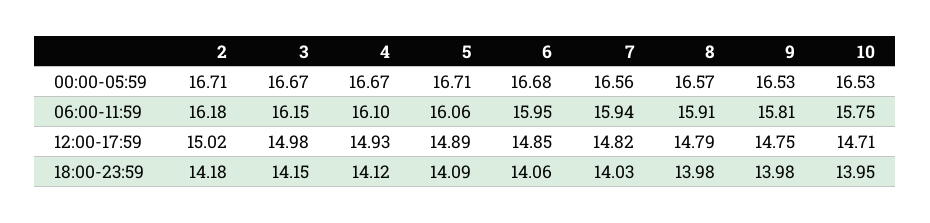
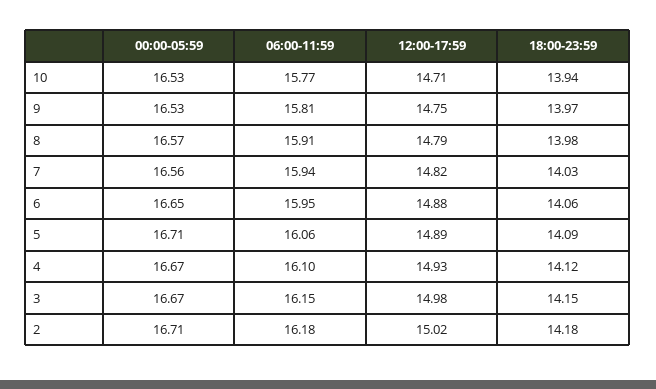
6, 00:00-05:59: 16.68 -> 16.65
10, 06:00-11:59: 15.75 -> 15.77
6, 12:00-17:59: 14.85 -> 14.88
9, 18:00-23:59: 13.98 -> 13.97
10, 18:00-23:59: 13.95 -> 13.94

